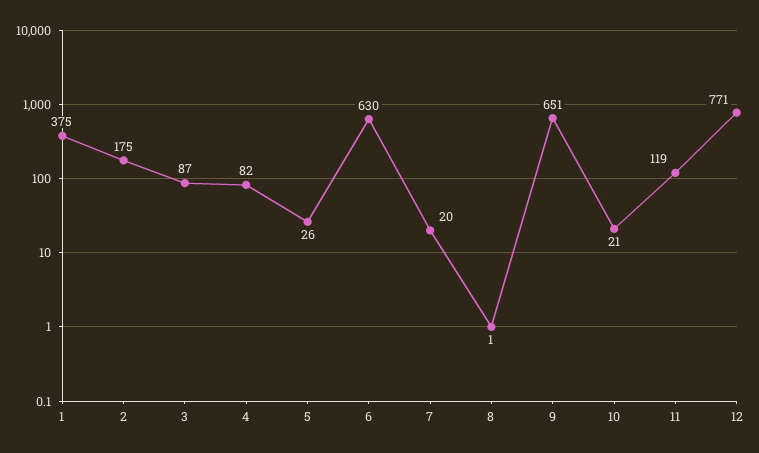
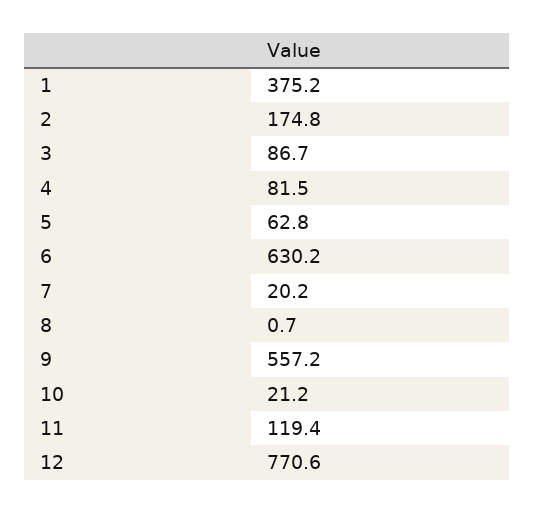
5: 26 -> 62.8
9: 651 -> 557.2

